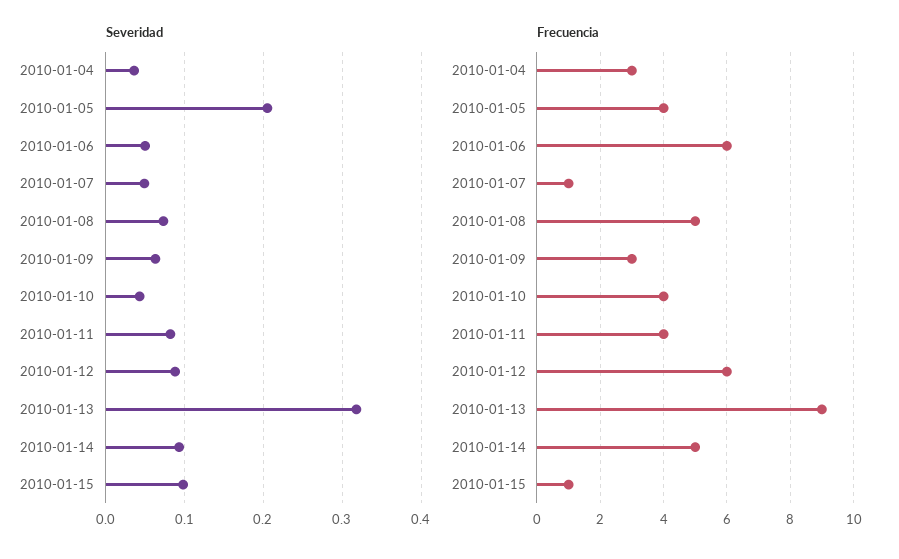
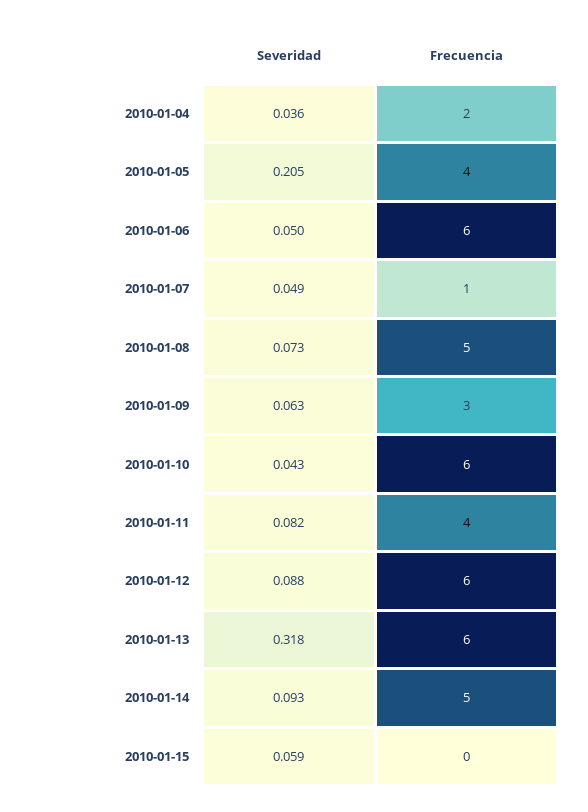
Severidad, 2010-01-15: 0.1 -> 0.059
Frecuencia, 2010-01-04: 3 -> 2
Frecuencia, 2010-01-10: 4 -> 6
Frecuencia, 2010-01-13: 9 -> 6
Frecuencia, 2010-01-15: 1 -> 0

